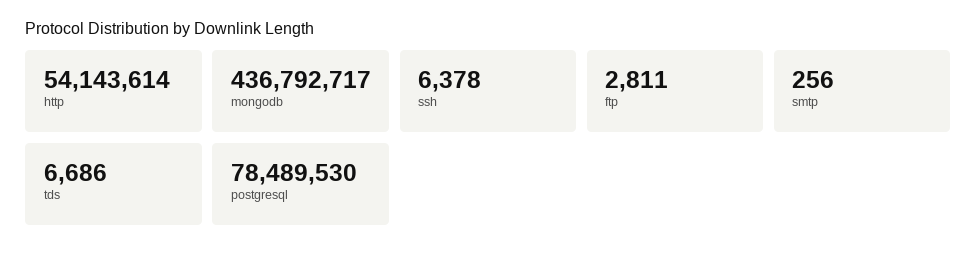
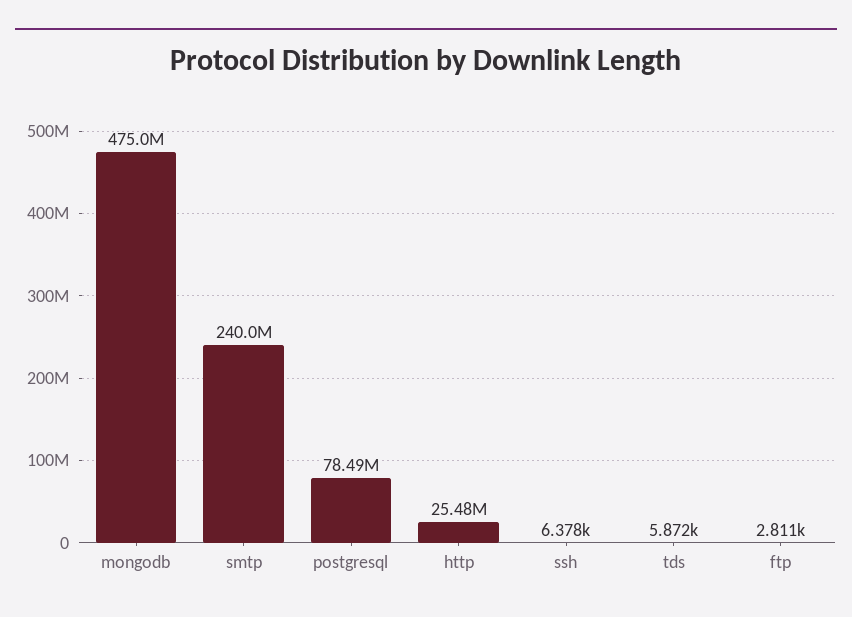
http: 54143614 -> 25480000
mongodb: 436792717 -> 475000000
smtp: 256 -> 240000000
tds: 6686 -> 5872

